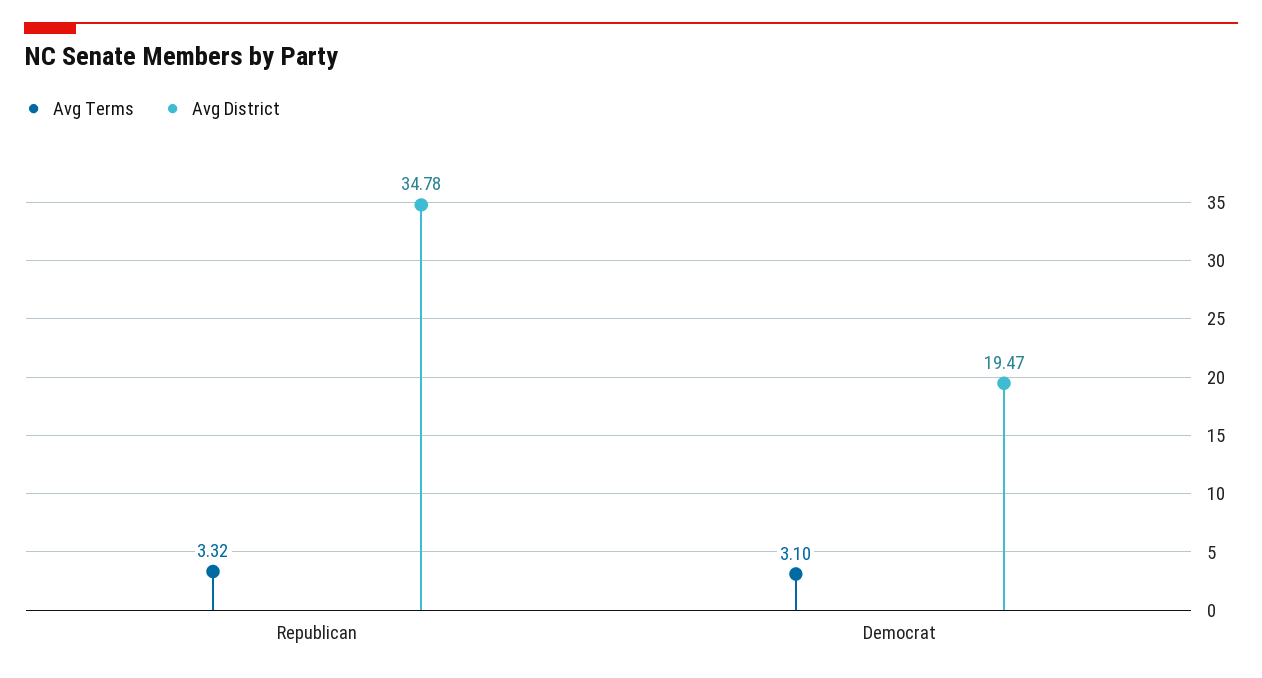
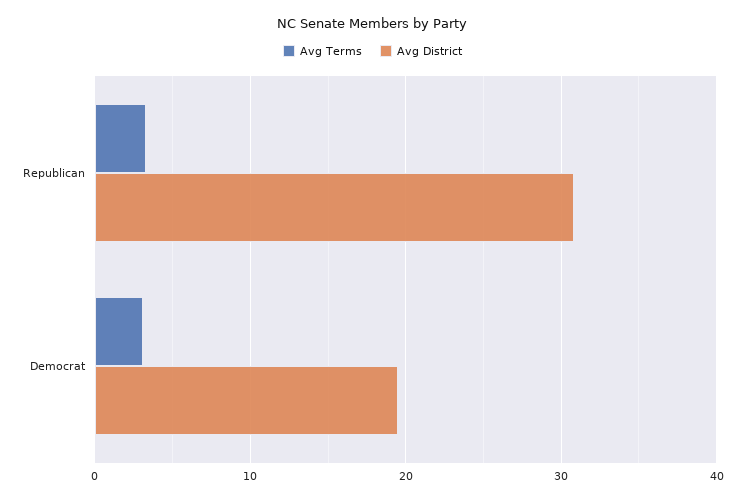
Avg District, Republican: 34.78 -> 31

